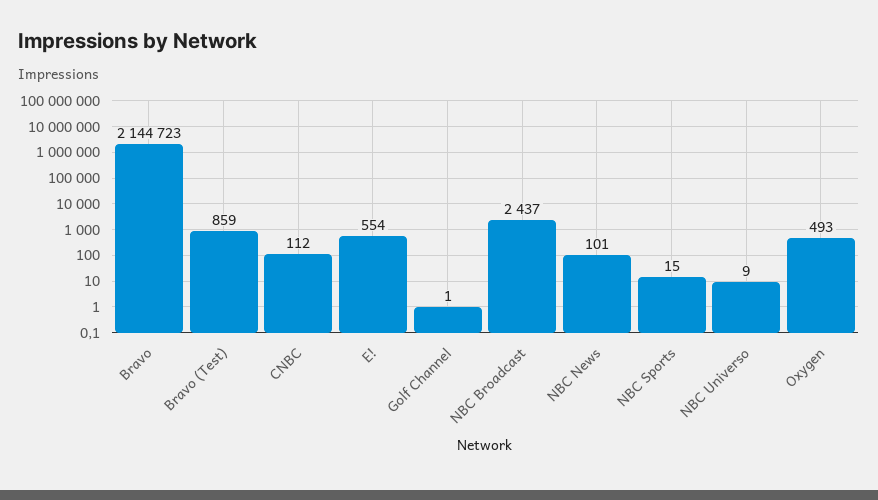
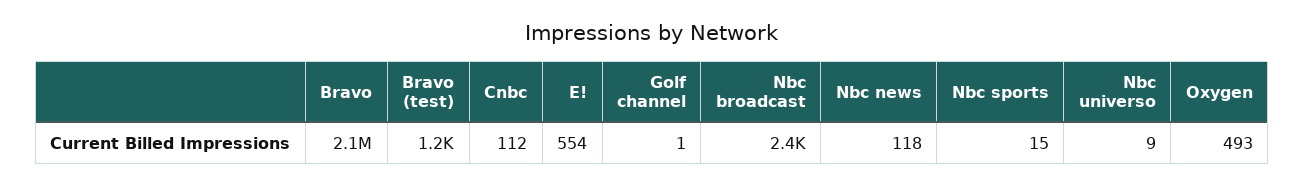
Bravo (Test): 859 -> 1200
NBC News: 101 -> 118

